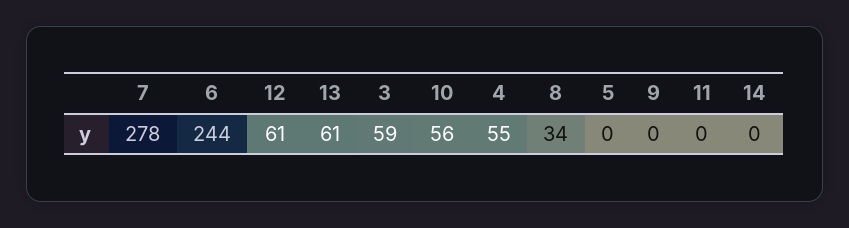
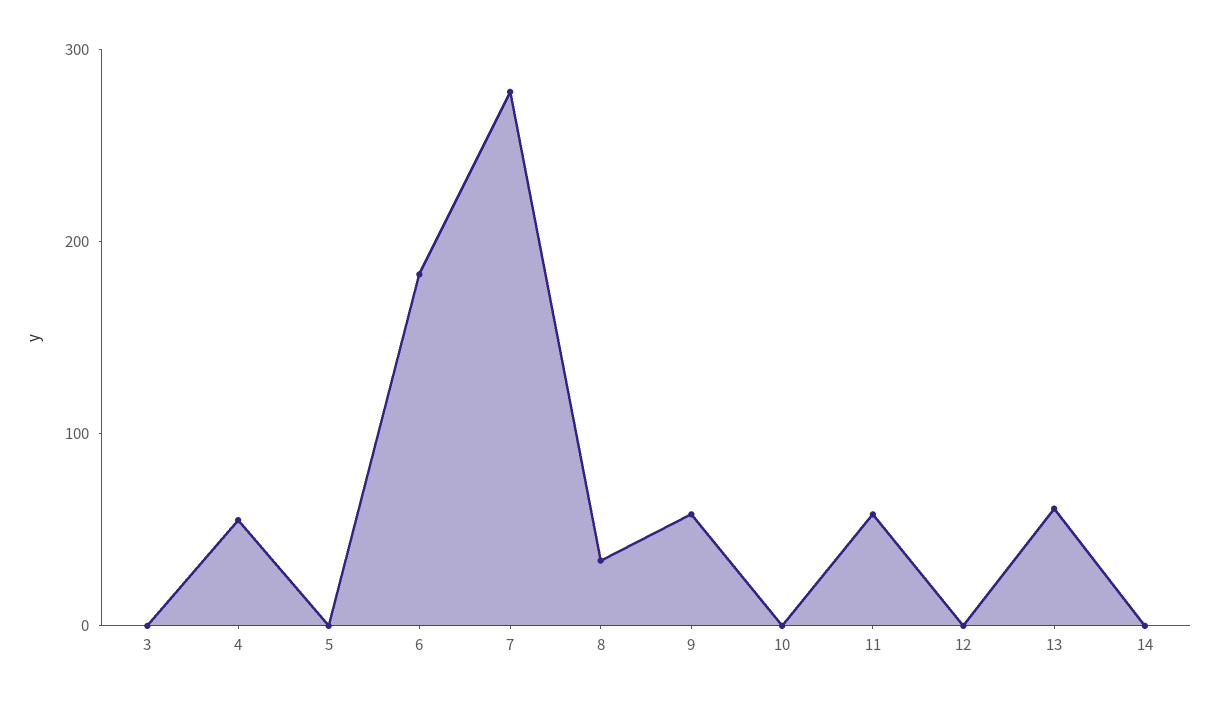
6: 244 -> 180
12: 61 -> 0
3: 59 -> 0
10: 56 -> 0
9: 0 -> 60
11: 0 -> 60

